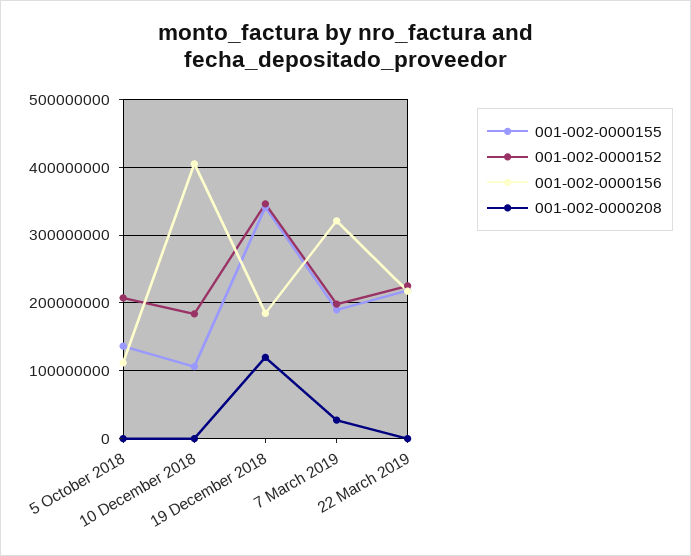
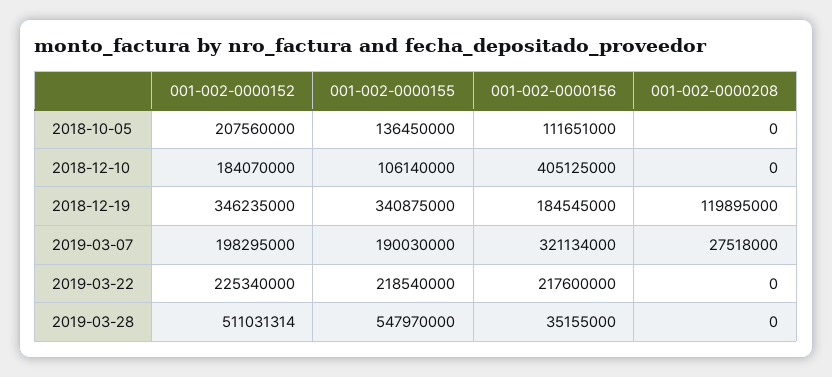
001-002-0000152, 2019-03-28: none -> 511031314
001-002-0000155, 2019-03-28: none -> 547970000
001-002-0000156, 2019-03-28: none -> 35155000
001-002-0000208, 2019-03-28: none -> 0

